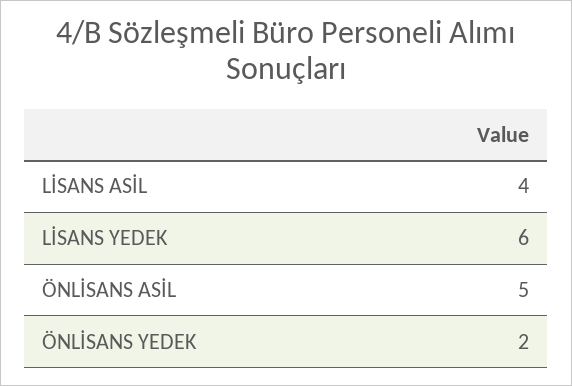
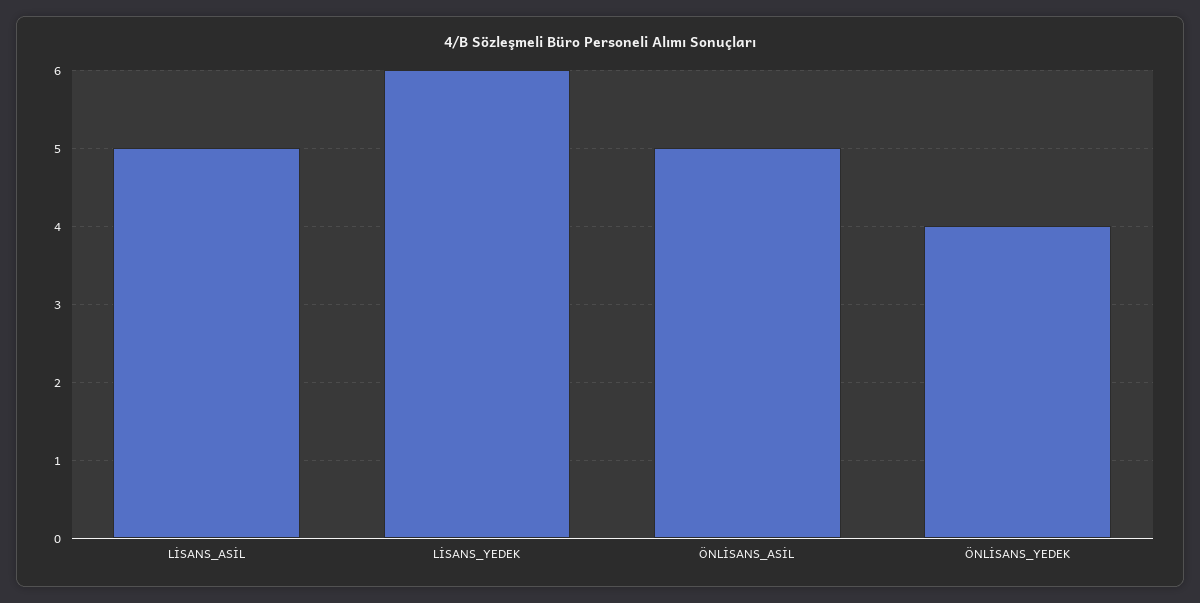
LİSANS ASİL: 4 -> 5
ÖNLİSANS YEDEK: 2 -> 4

